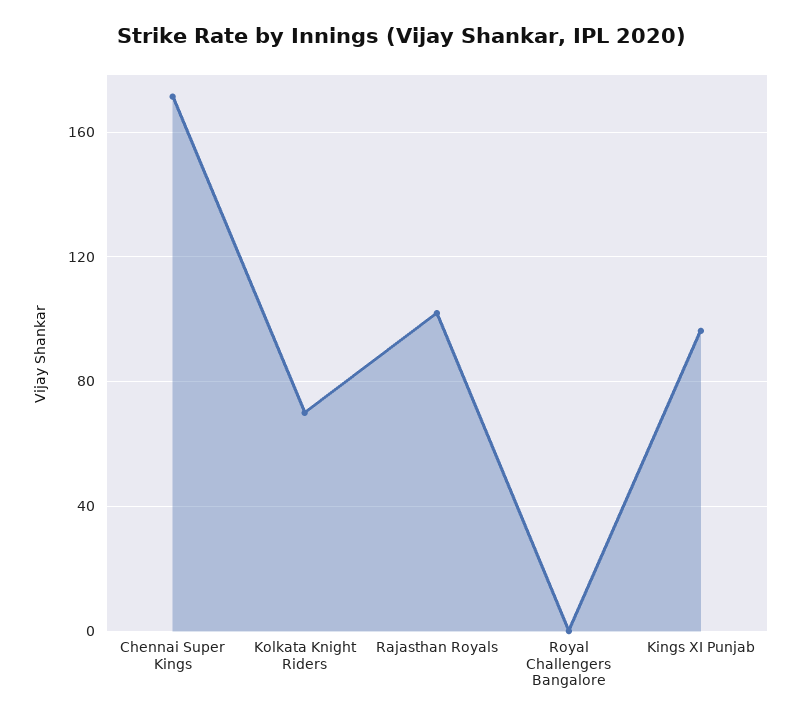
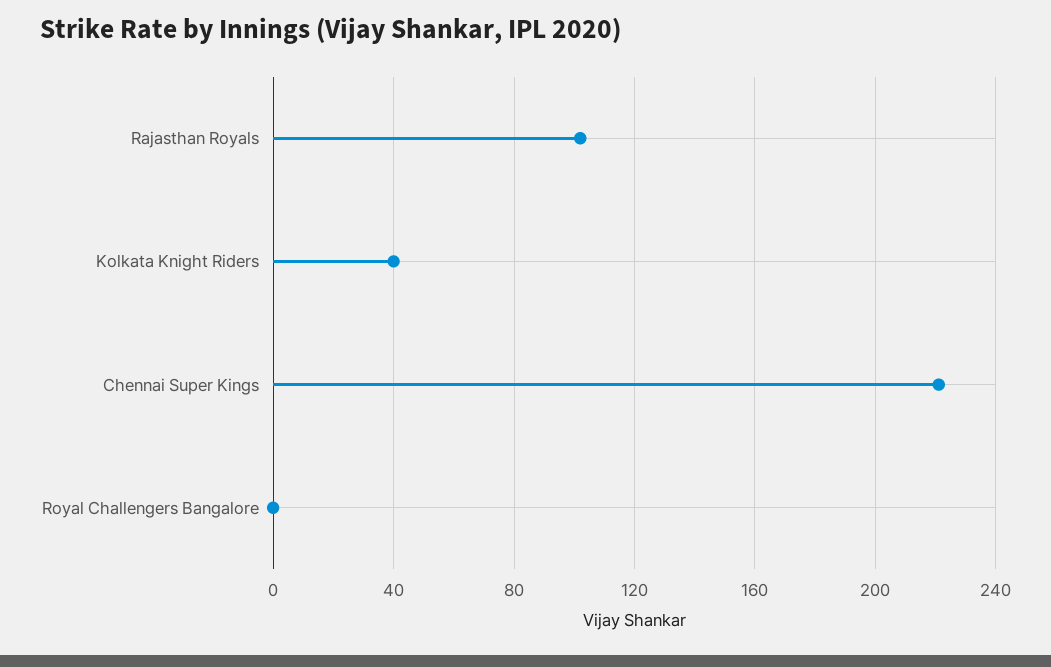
Chennai Super Kings: 170 -> 220
Kolkata Knight Riders: 70 -> 40
Kings XI Punjab: 95 -> none

